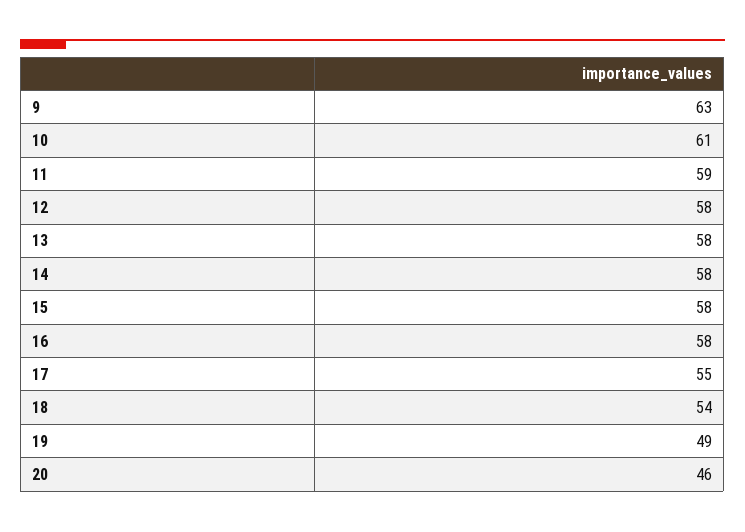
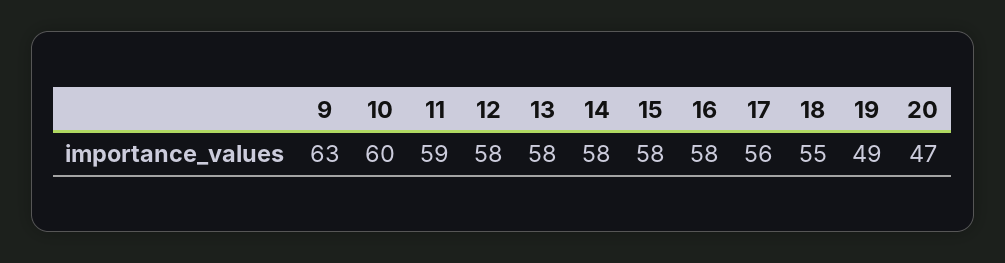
10: 61 -> 60
17: 55 -> 56
18: 54 -> 55
20: 46 -> 47

